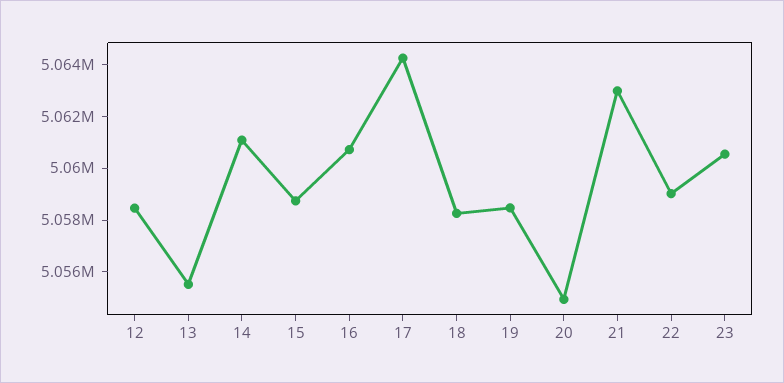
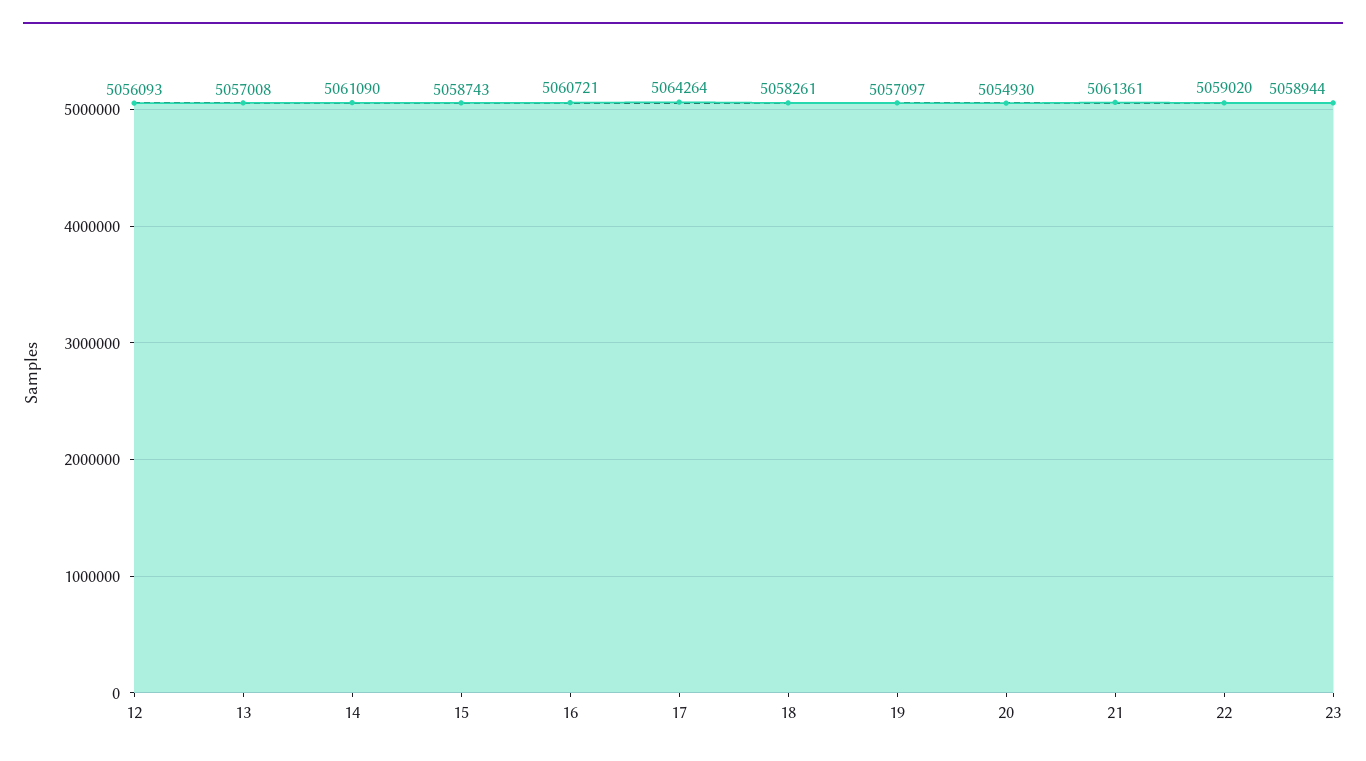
12: 5058500 -> 5056093
13: 5055500 -> 5057008
19: 5058500 -> 5057097
21: 5063000 -> 5061361
23: 5060500 -> 5058944

